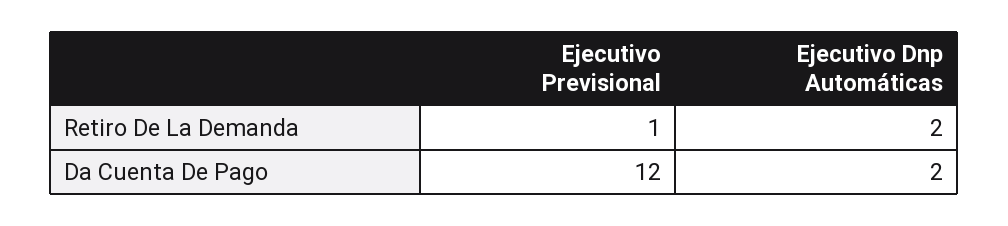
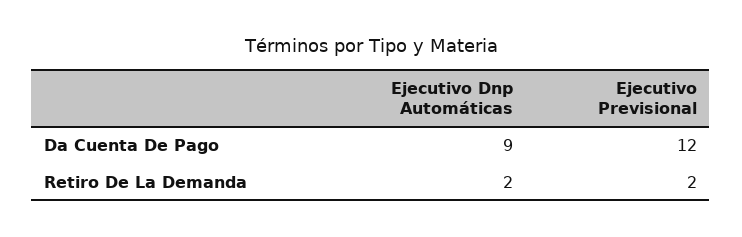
Ejecutivo Previsional, Retiro De La Demanda: 1 -> 2
Ejecutivo Dnp Automáticas, Da Cuenta De Pago: 2 -> 9

